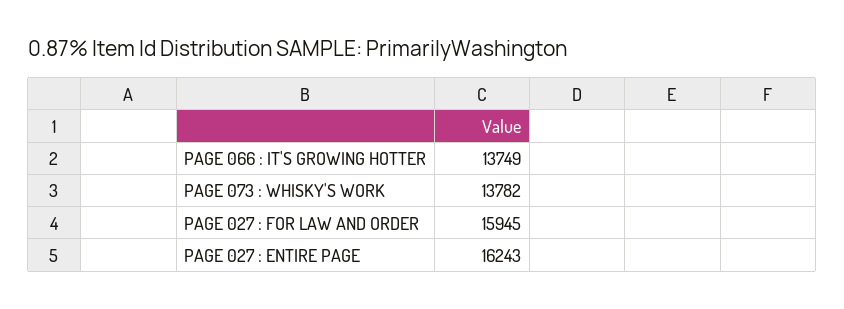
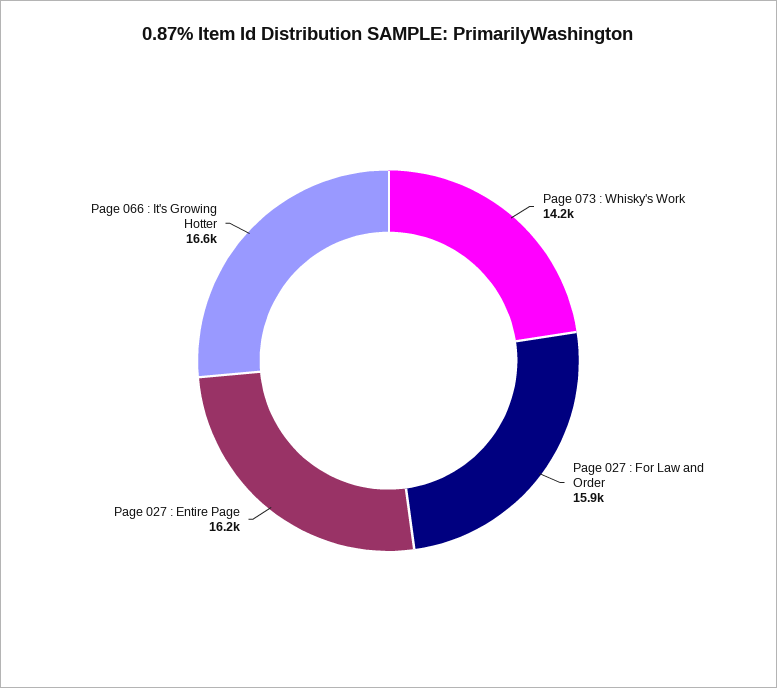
PAGE 066 : IT'S GROWING HOTTER: 13749 -> 16600
PAGE 073 : WHISKY'S WORK: 13782 -> 14200

